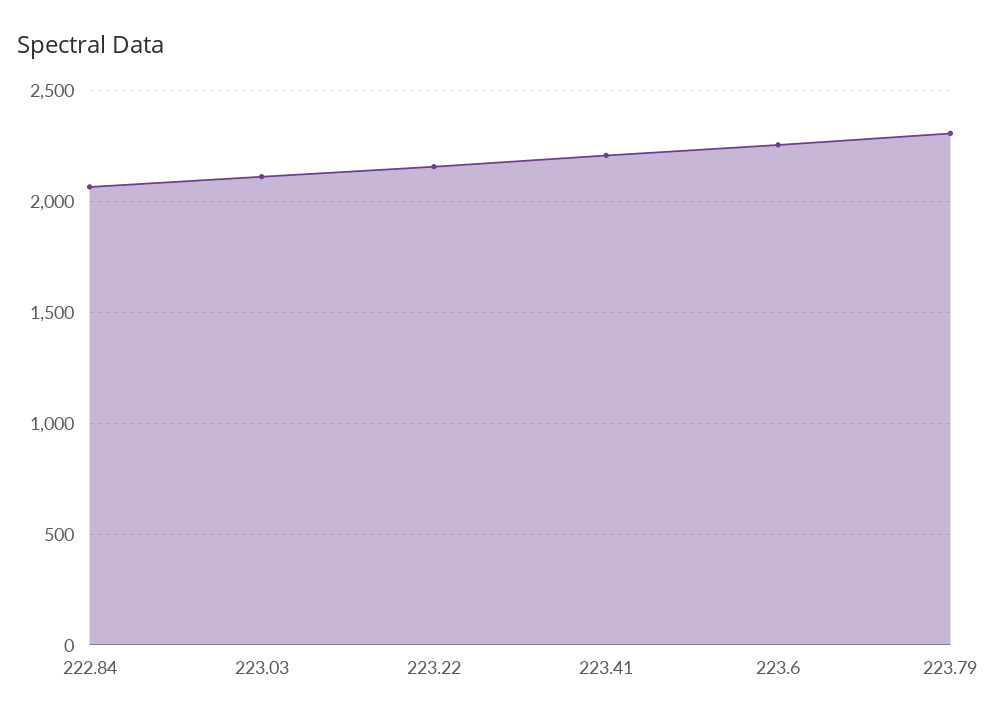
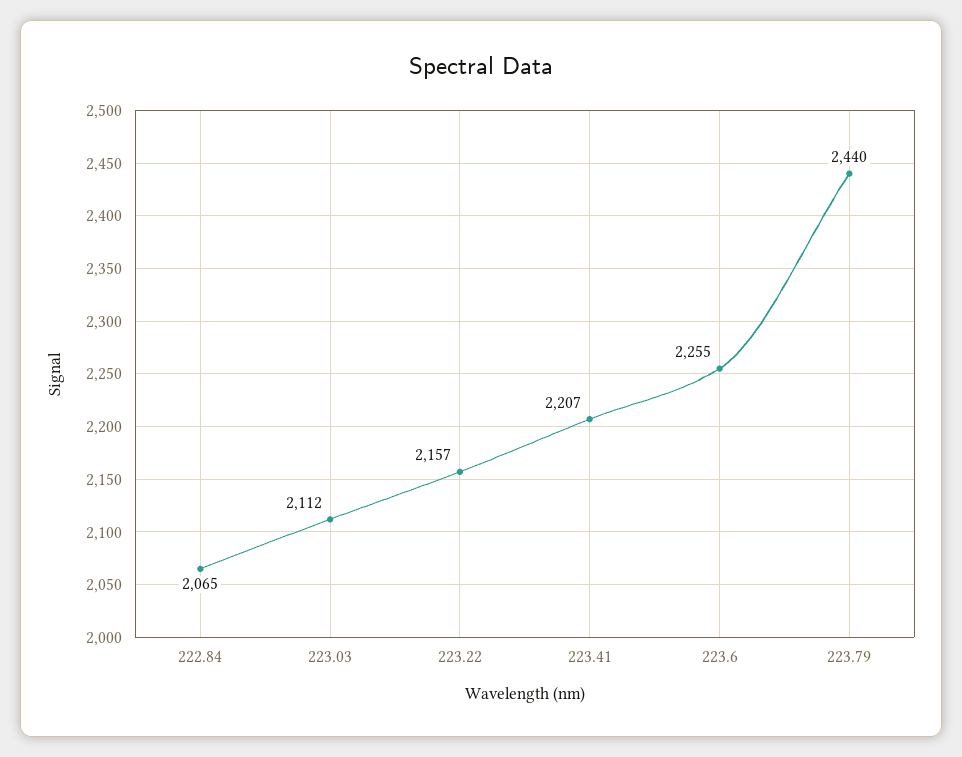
223.79: 2300 -> 2440

